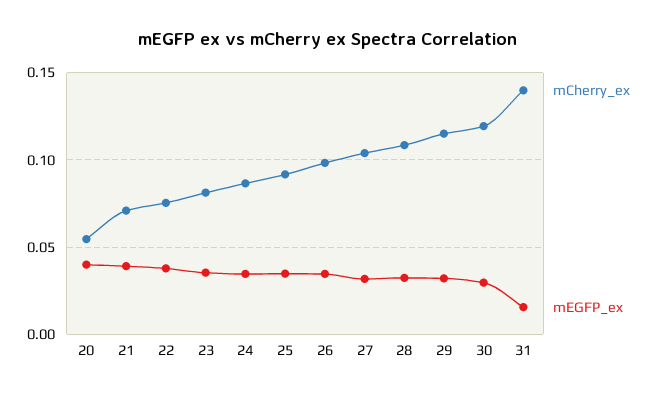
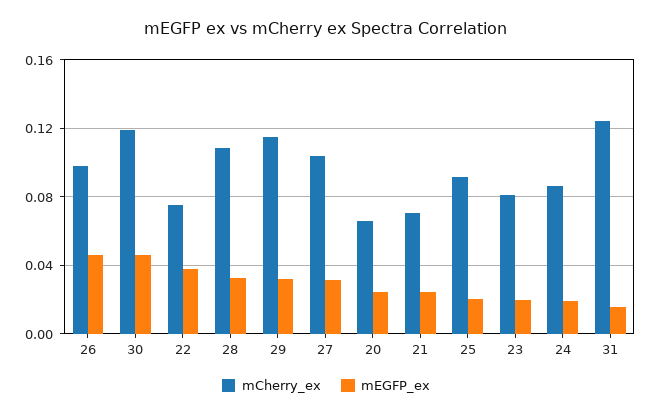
mCherry_ex, 20: 0.055 -> 0.065
mEGFP_ex, 20: 0.04 -> 0.025
mEGFP_ex, 21: 0.04 -> 0.025
mEGFP_ex, 23: 0.035 -> 0.02
mEGFP_ex, 24: 0.035 -> 0.02
mEGFP_ex, 25: 0.035 -> 0.02
mEGFP_ex, 26: 0.035 -> 0.045
mEGFP_ex, 30: 0.03 -> 0.045
mCherry_ex, 31: 0.14 -> 0.125

